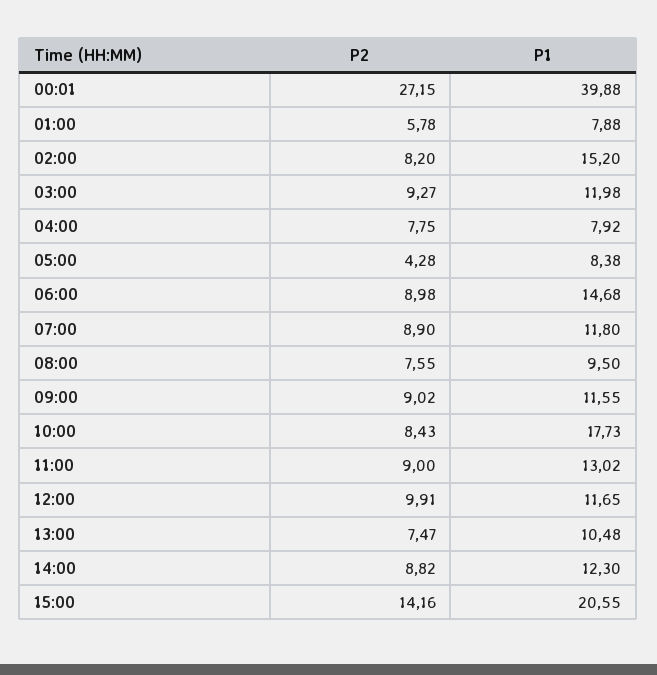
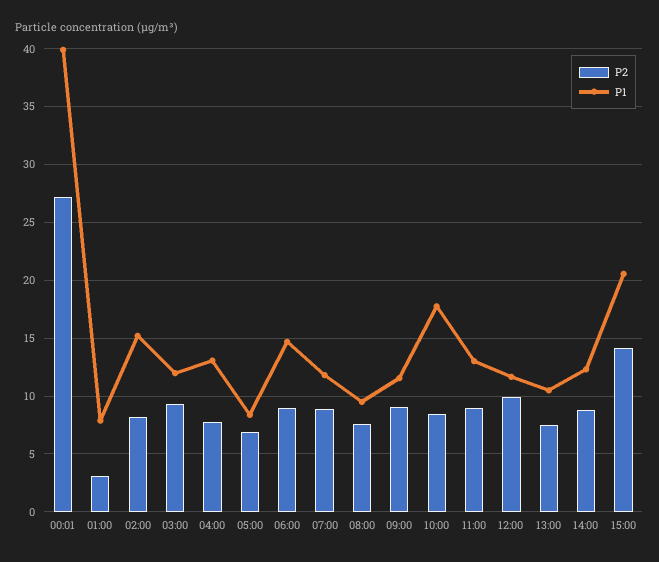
P2, 01:00: 5.78 -> 3
P1, 04:00: 7.92 -> 13
P2, 05:00: 4.28 -> 7

